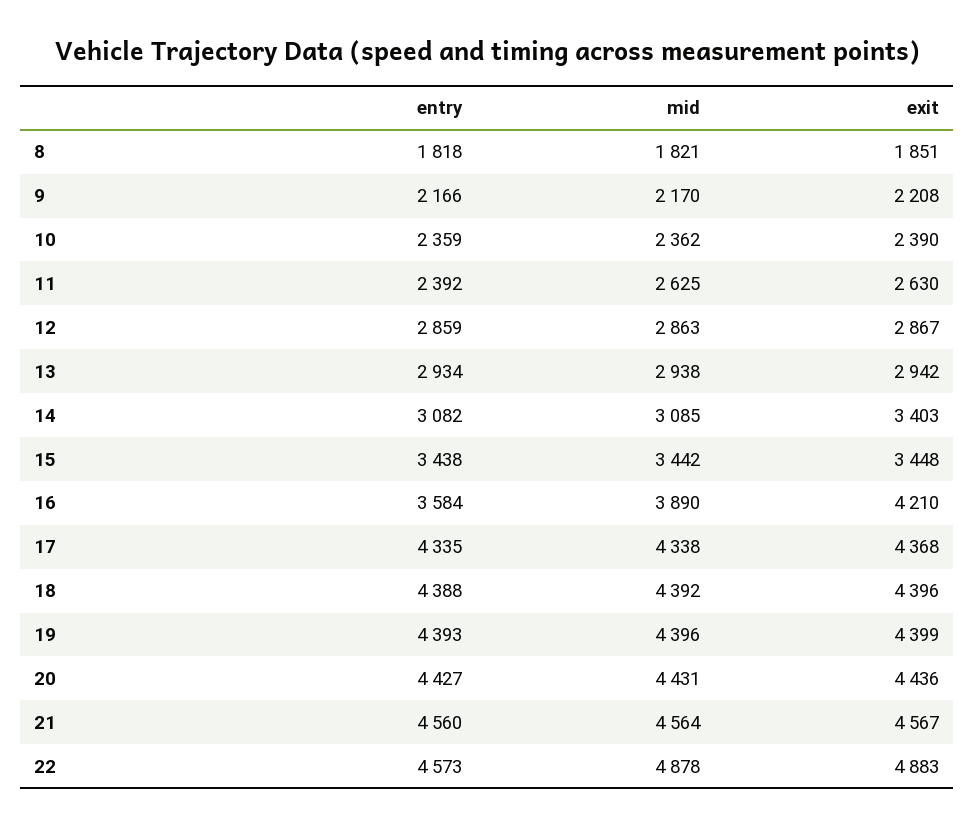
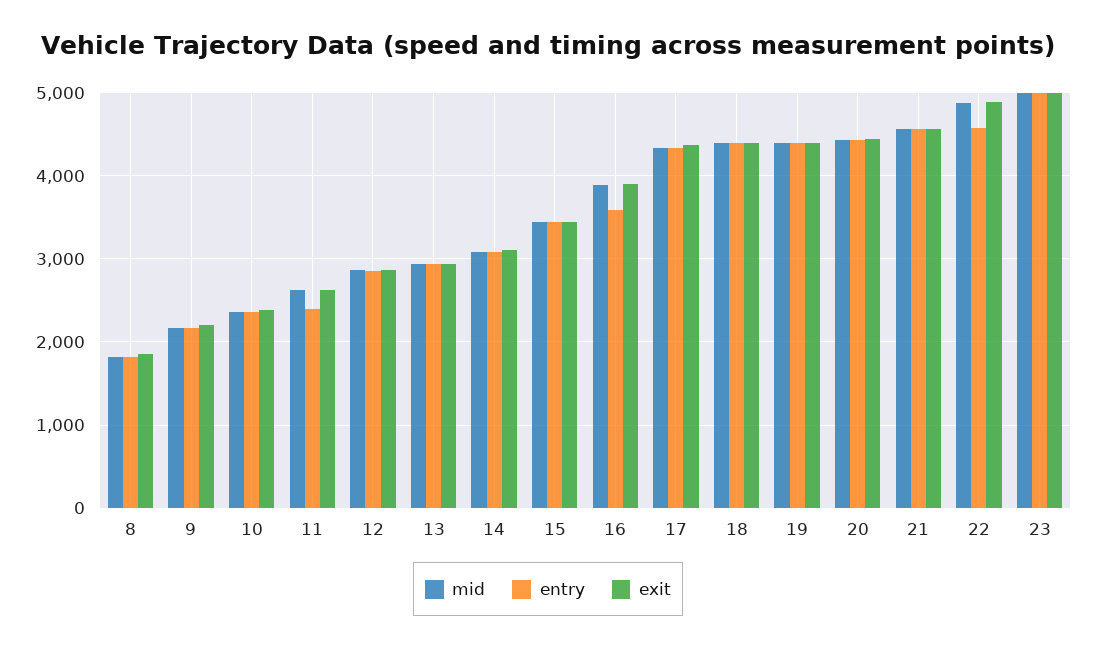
exit, 14: 3403 -> 3100
exit, 16: 4210 -> 3900
mid, 23: none -> 5000
entry, 23: none -> 5000
exit, 23: none -> 5000

